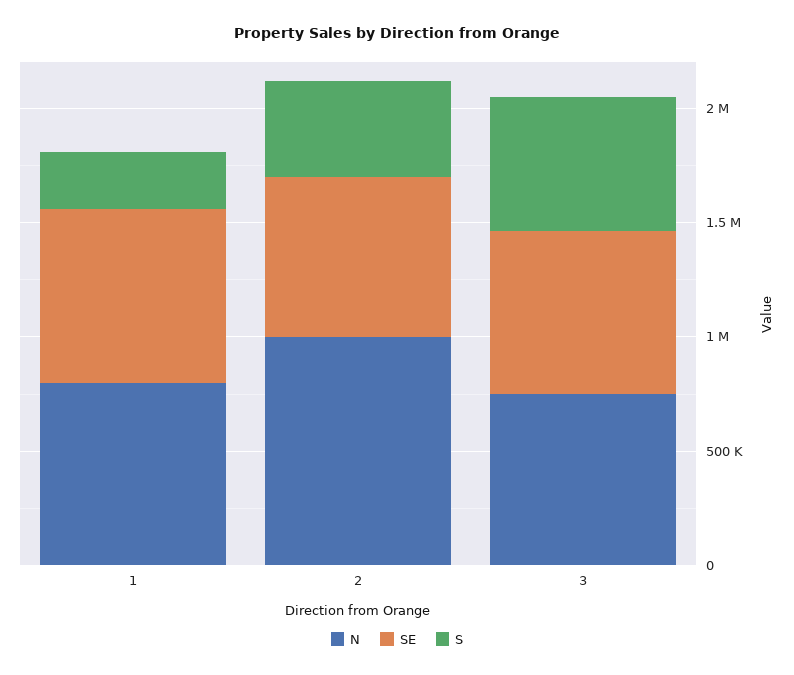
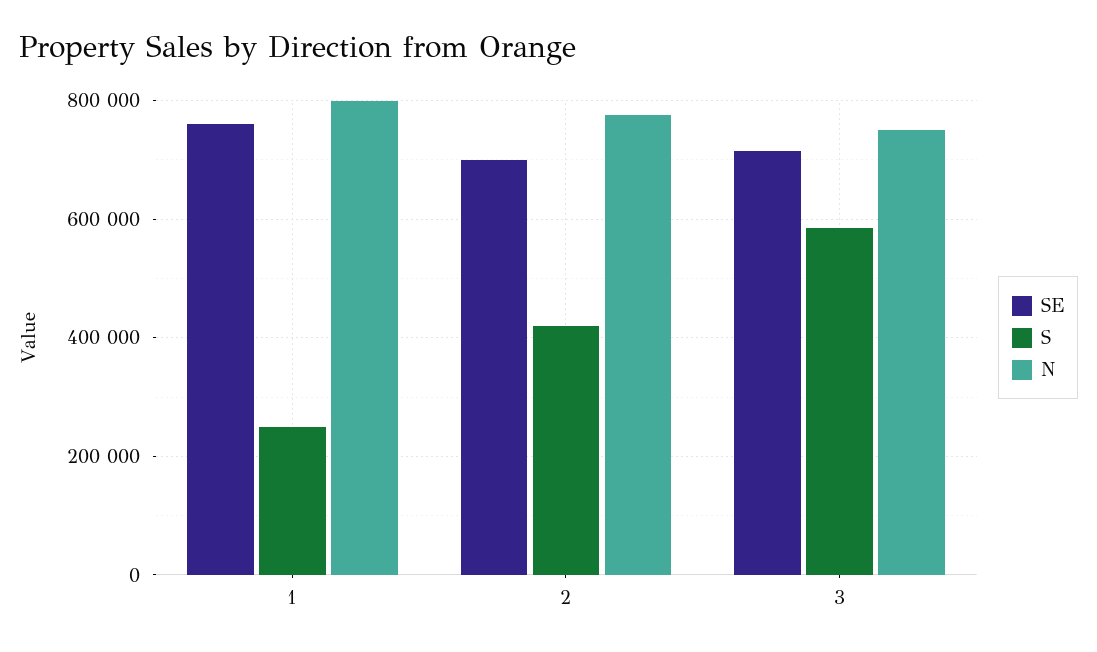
N, 2: 1000000 -> 780000

